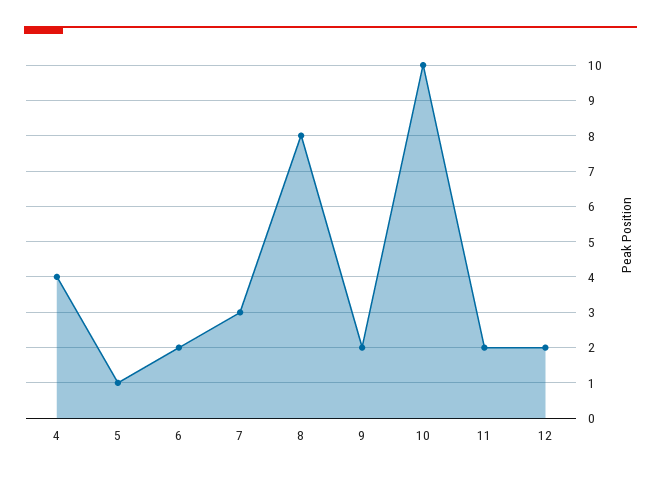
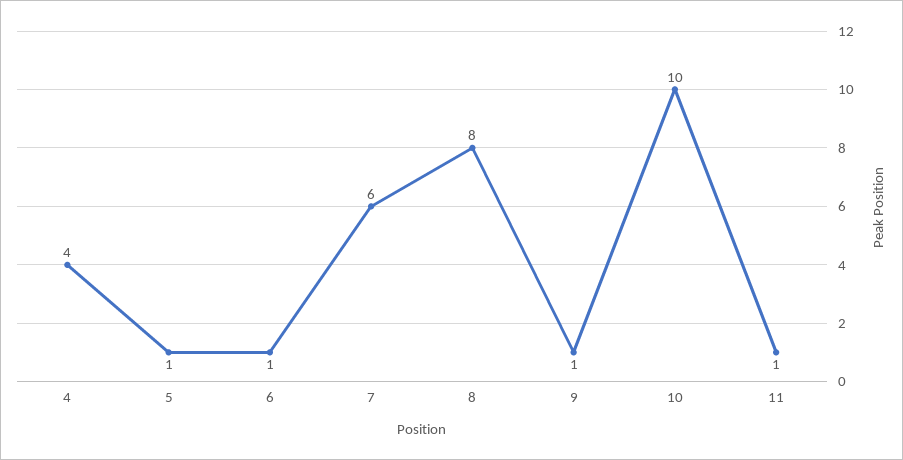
6: 2 -> 1
7: 3 -> 6
9: 2 -> 1
11: 2 -> 1
12: 2 -> none

